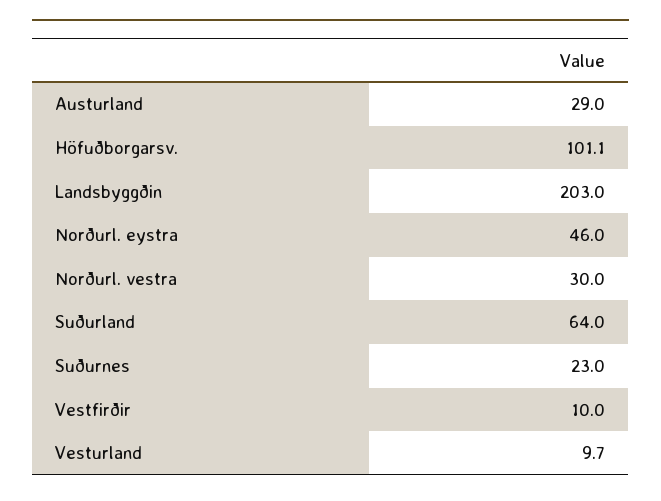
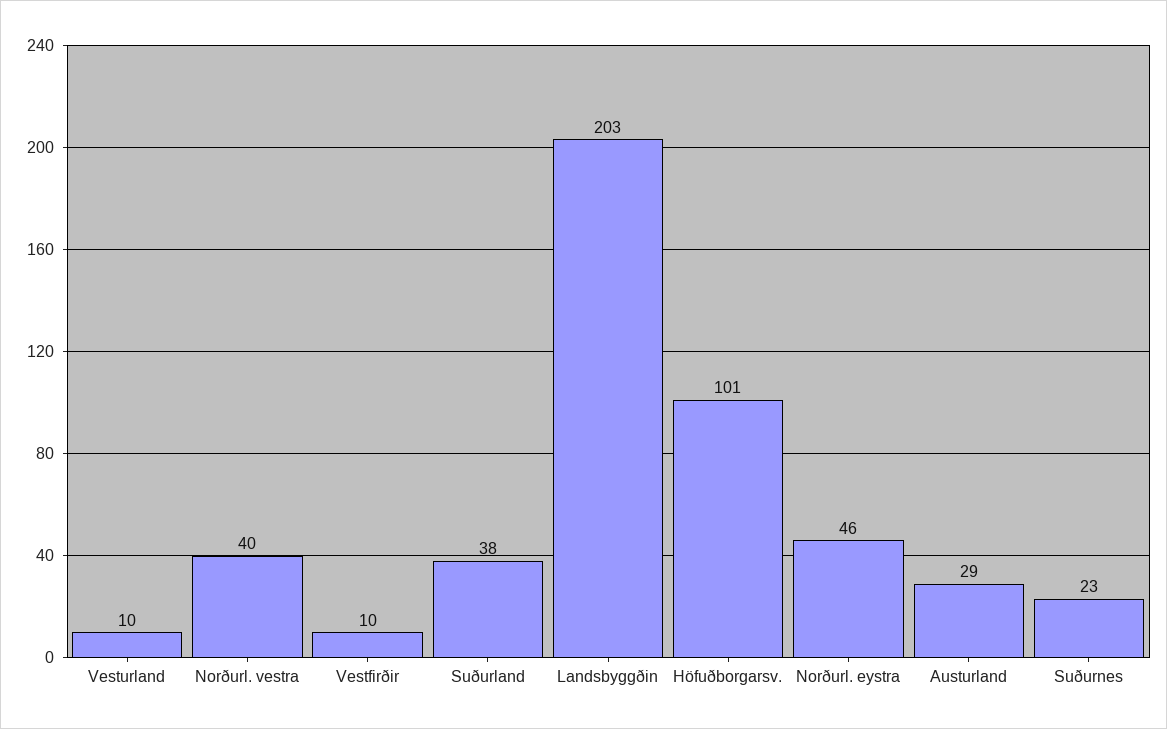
Norðurl. vestra: 30 -> 40
Suðurland: 64 -> 38

